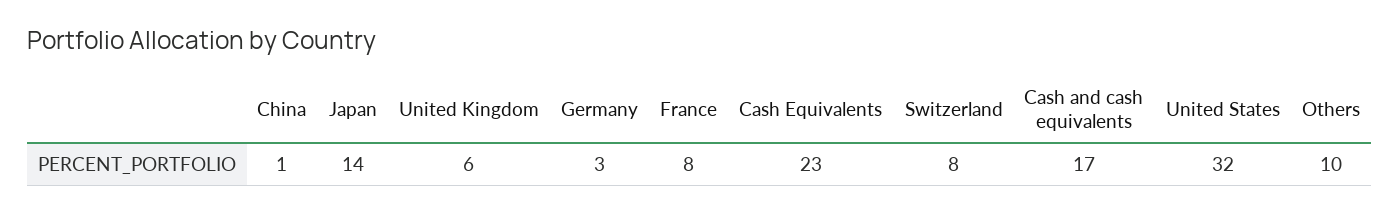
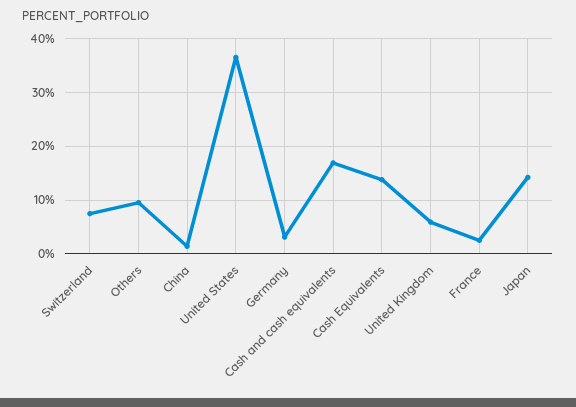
France: 8 -> 2
Cash Equivalents: 23 -> 14
United States: 32 -> 36

